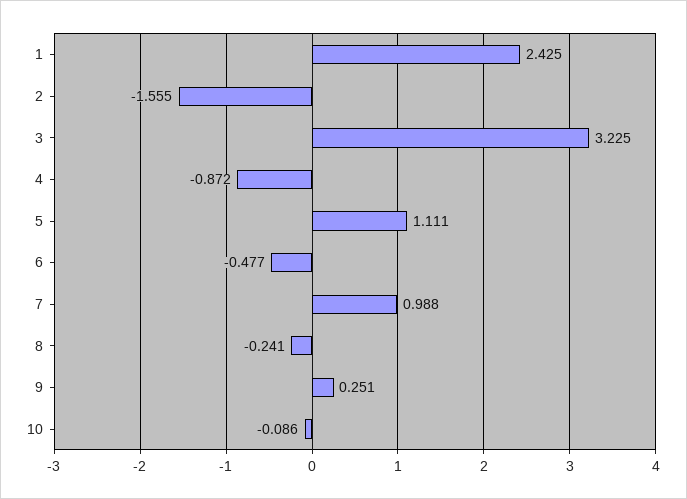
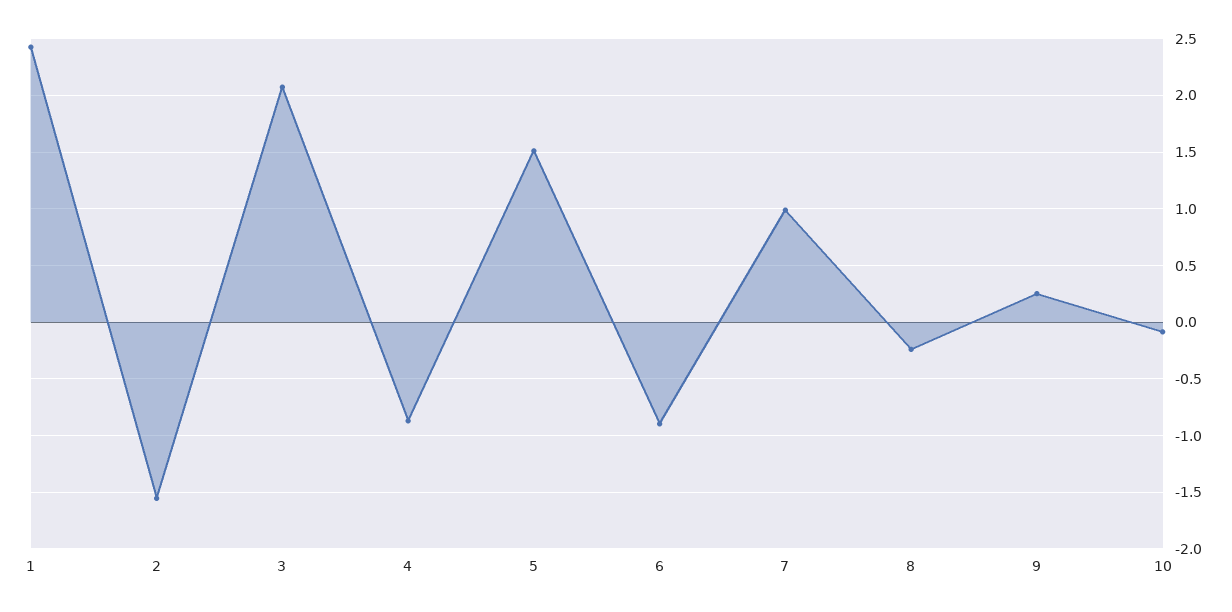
3: 3.225 -> 2.1
5: 1.111 -> 1.5
6: -0.477 -> -0.9

